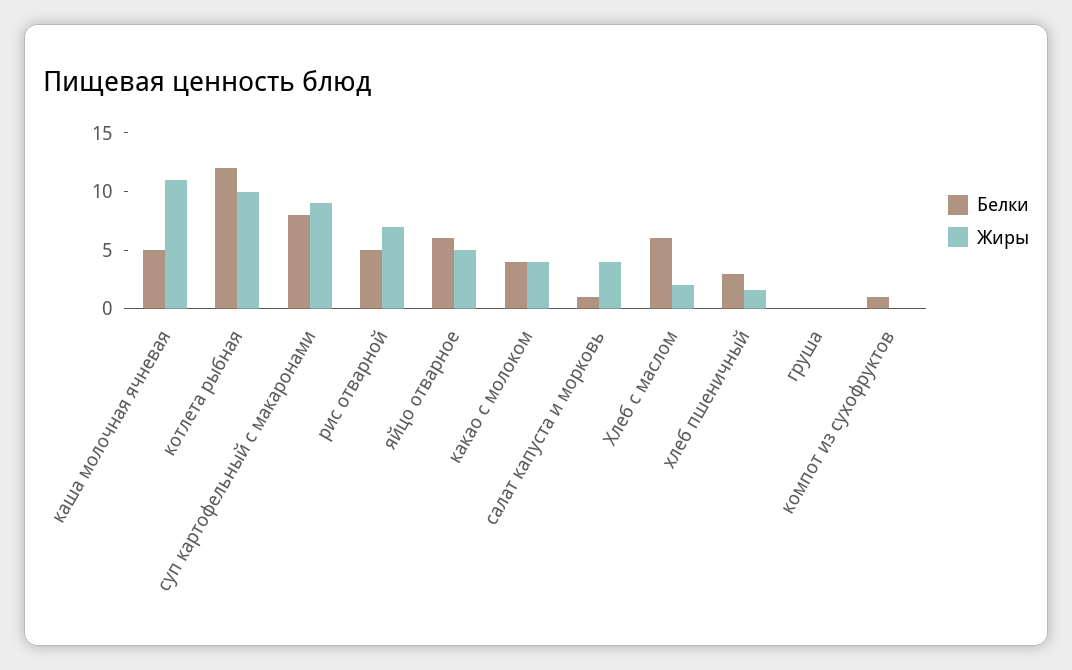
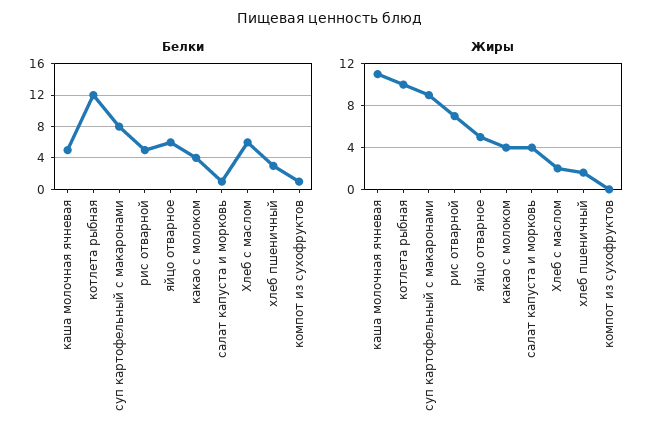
Белки, груша: 0 -> none
Жиры, груша: 0 -> none

